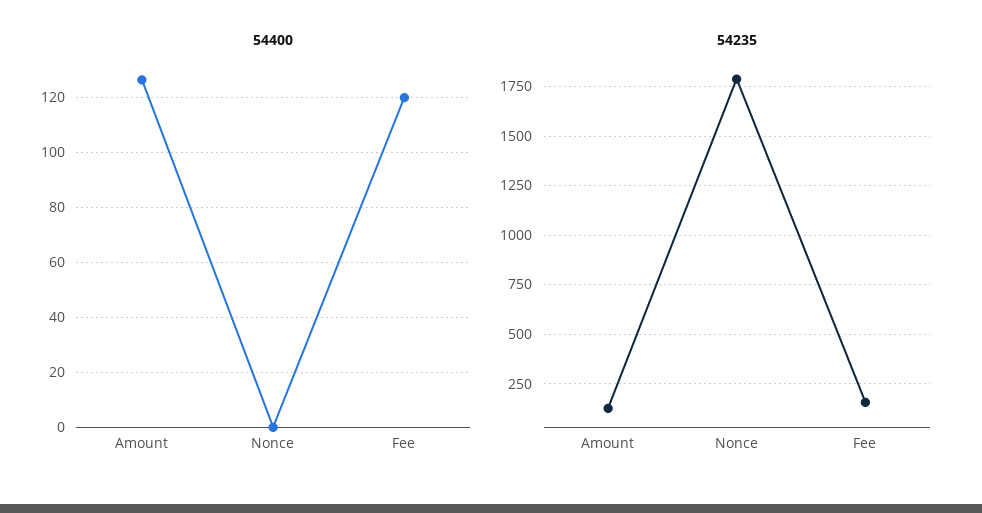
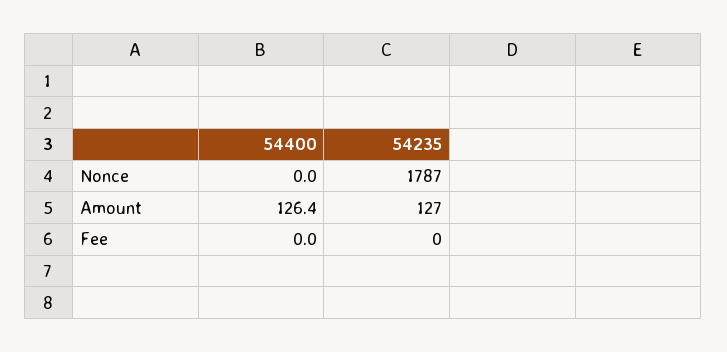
54400, Fee: 120 -> 0
54235, Fee: 150 -> 0

